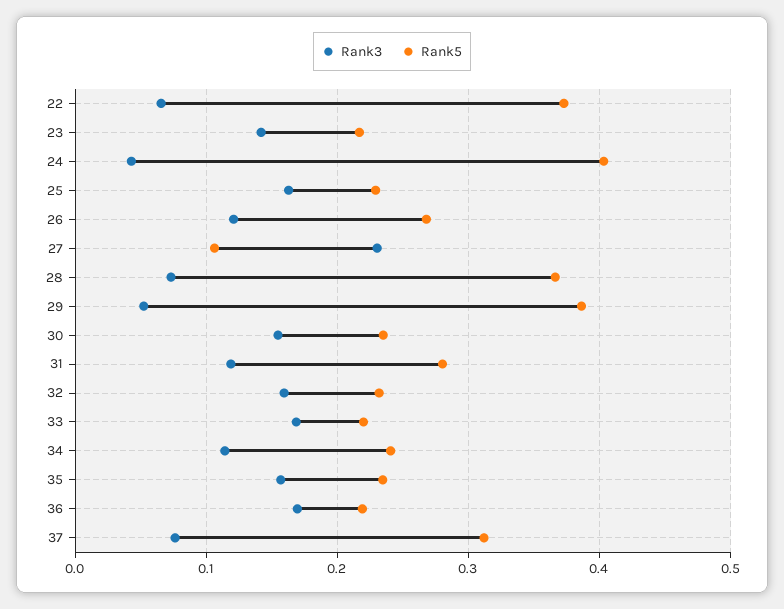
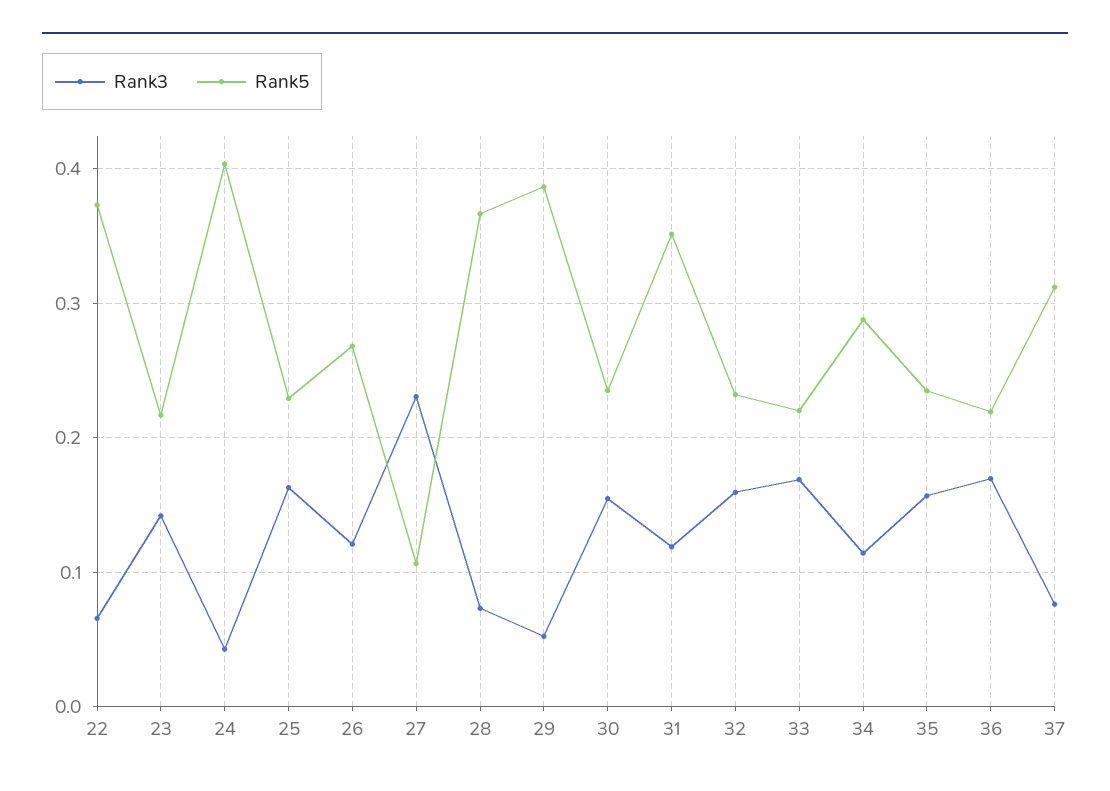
Rank5, 31: 0.28 -> 0.35
Rank5, 34: 0.24 -> 0.29

